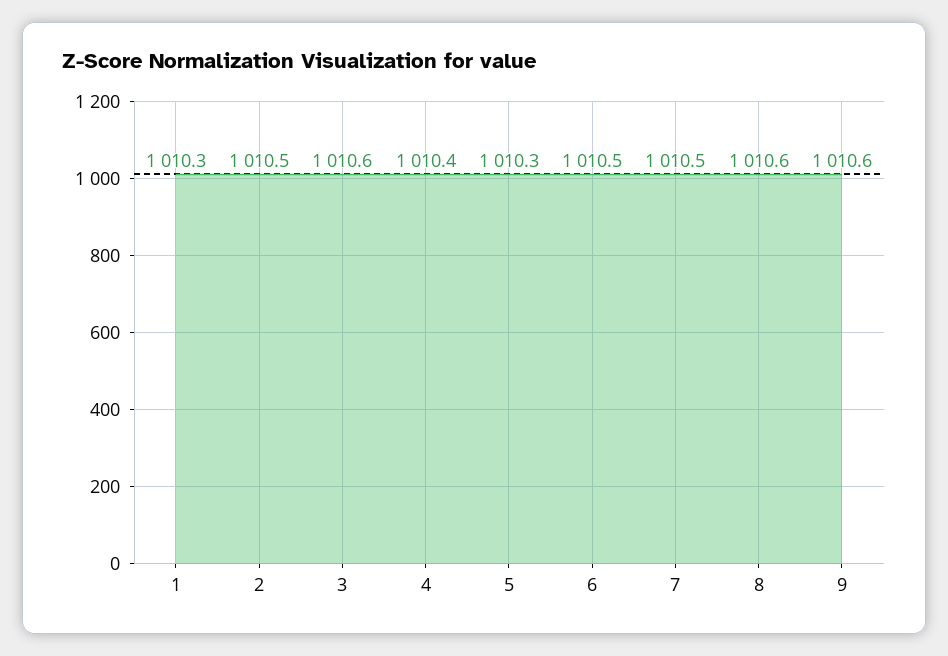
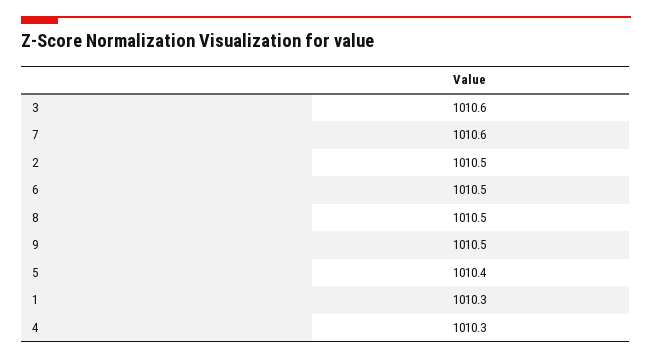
4: 1010.4 -> 1010.3
5: 1010.3 -> 1010.4
7: 1010.5 -> 1010.6
8: 1010.6 -> 1010.5
9: 1010.6 -> 1010.5

